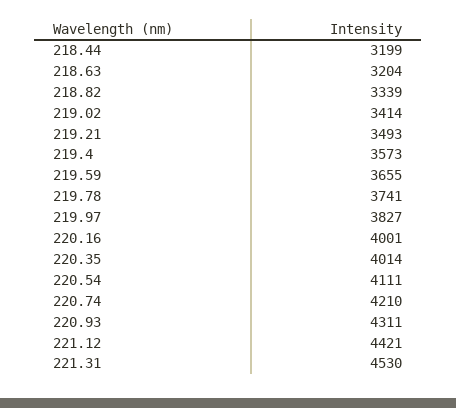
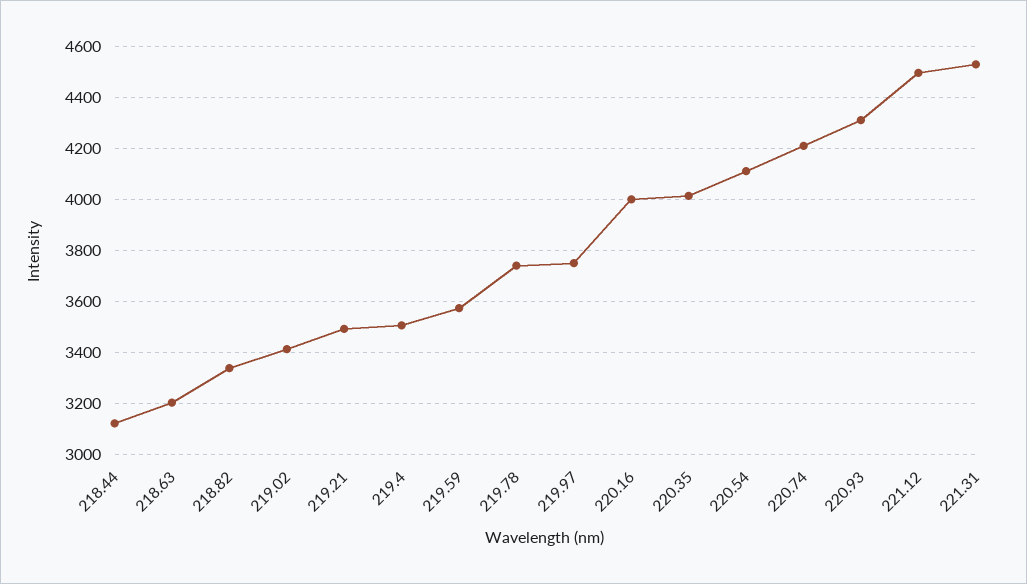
218.44: 3199 -> 3125
219.4: 3573 -> 3500
219.59: 3655 -> 3575
219.97: 3827 -> 3750
221.12: 4421 -> 4500

